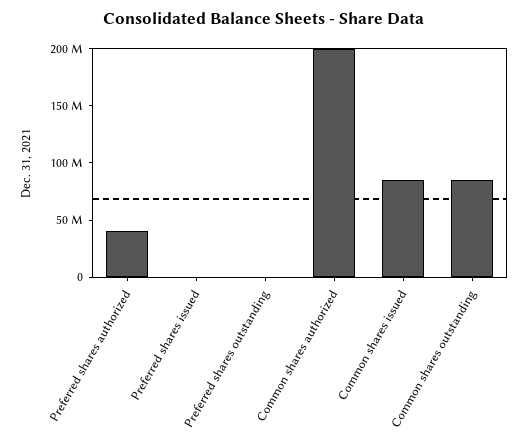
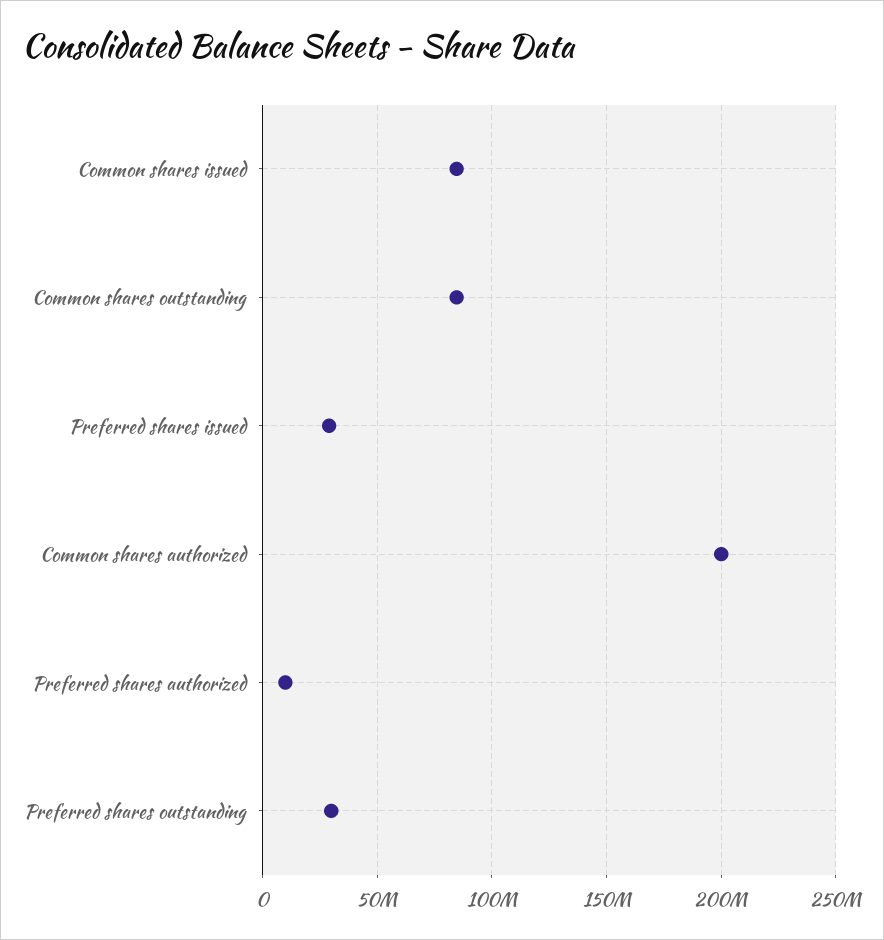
Preferred shares authorized: 40000000 -> 10000000
Preferred shares issued: 0 -> 30000000
Preferred shares outstanding: 0 -> 30000000

